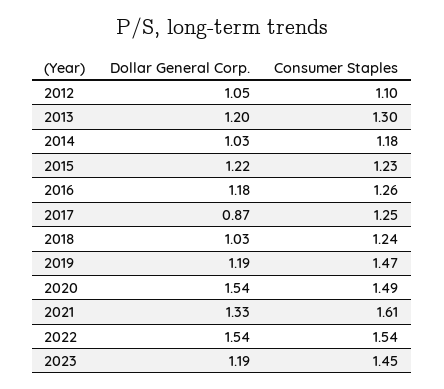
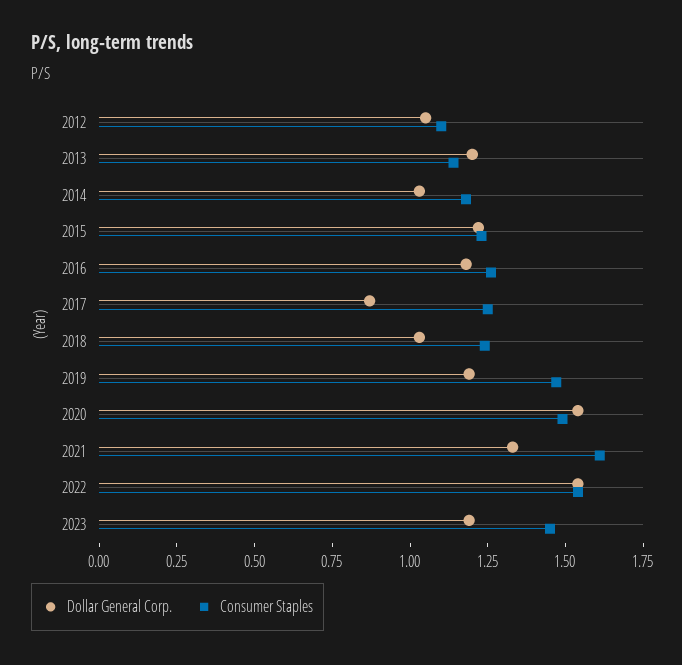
Consumer Staples, 2013: 1.3 -> 1.15

